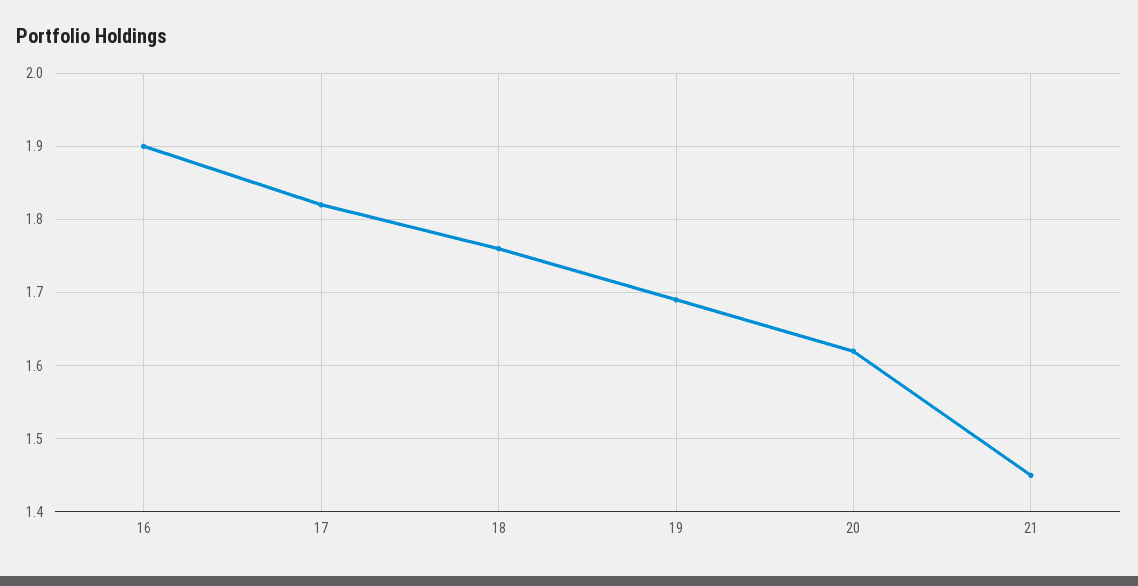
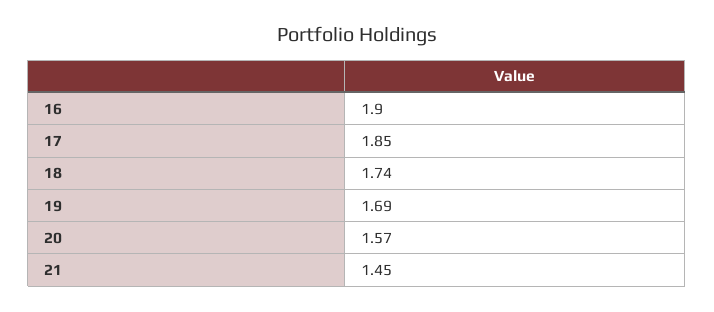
17: 1.82 -> 1.85
18: 1.76 -> 1.74
20: 1.62 -> 1.57

